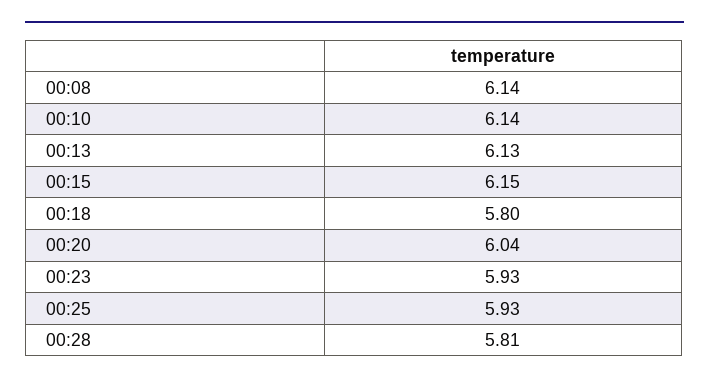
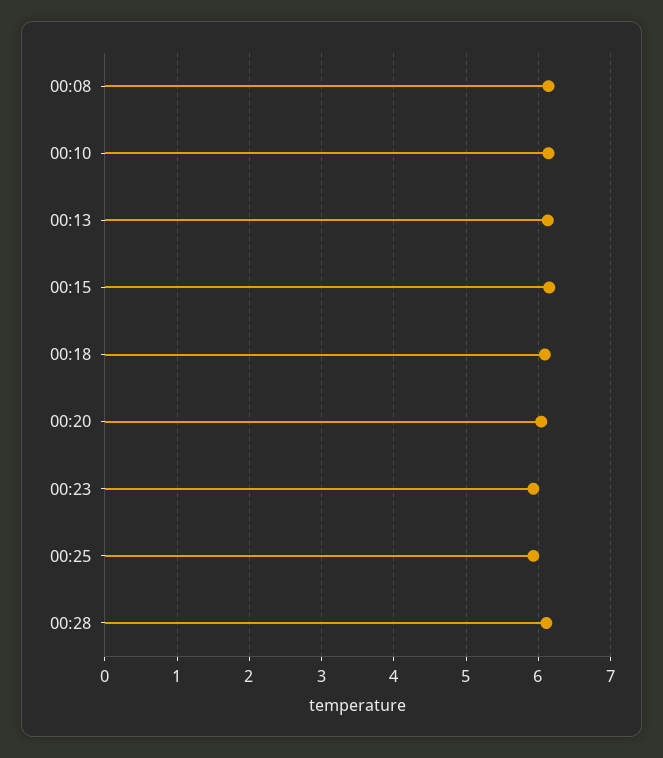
00:18: 5.8 -> 6.1
00:28: 5.81 -> 6.1

